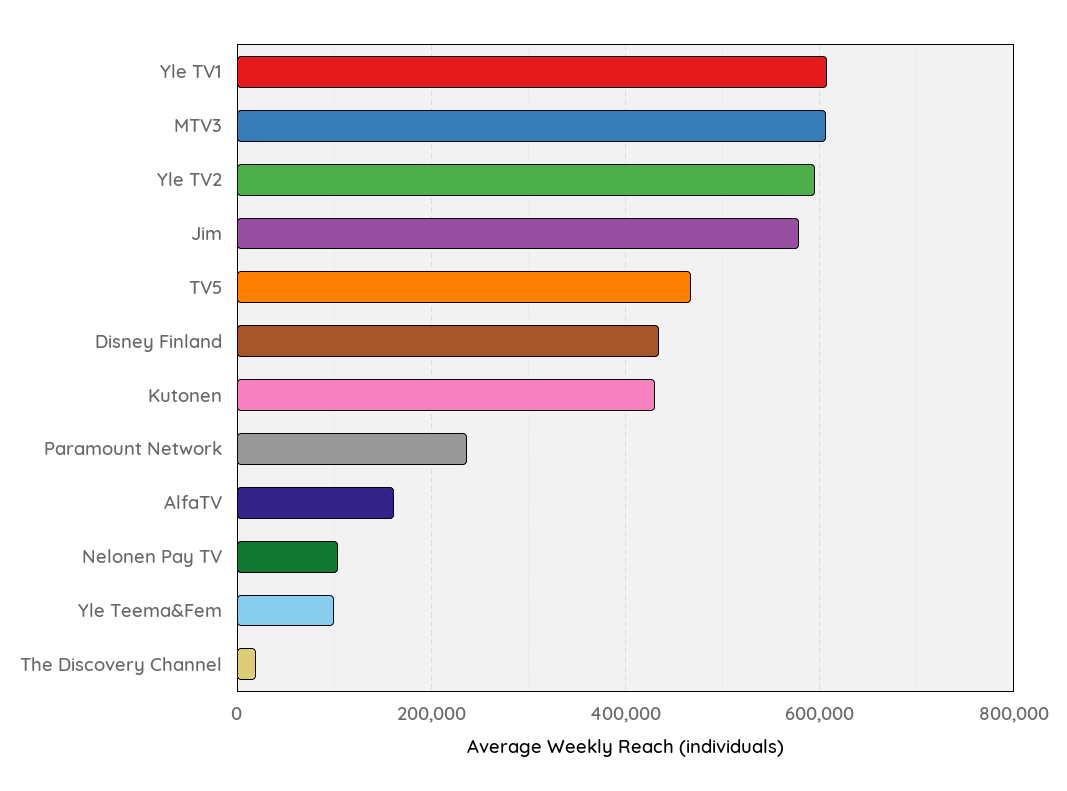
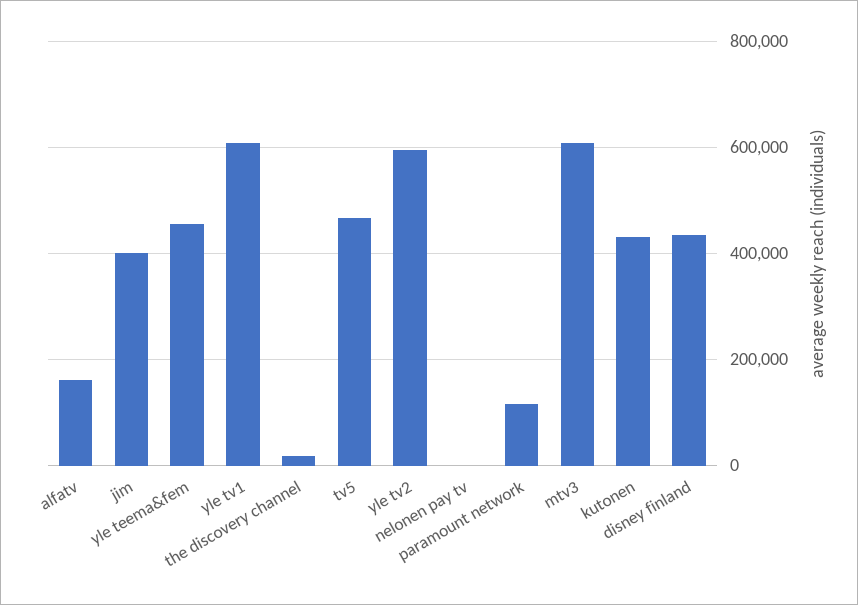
Jim: 580000 -> 400000
Paramount Network: 240000 -> 120000
Nelonen Pay TV: 100000 -> 0
Yle Teema&Fem: 100000 -> 460000

